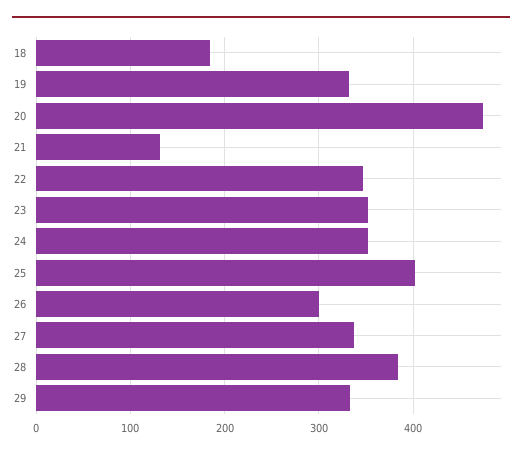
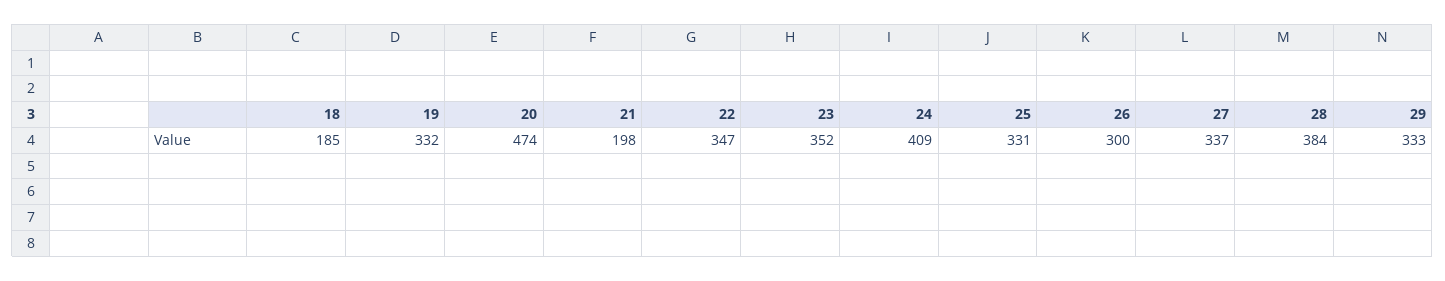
21: 130 -> 198
24: 350 -> 409
25: 400 -> 331

